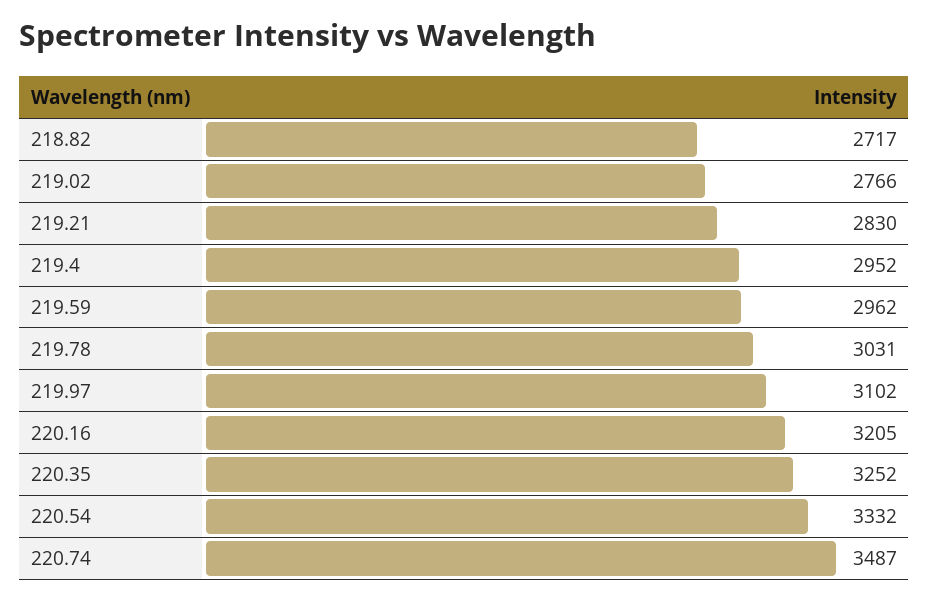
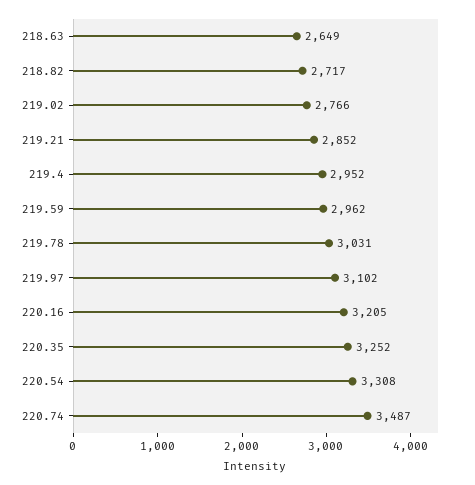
219.21: 2830 -> 2852
220.54: 3332 -> 3308
218.63: none -> 2649

